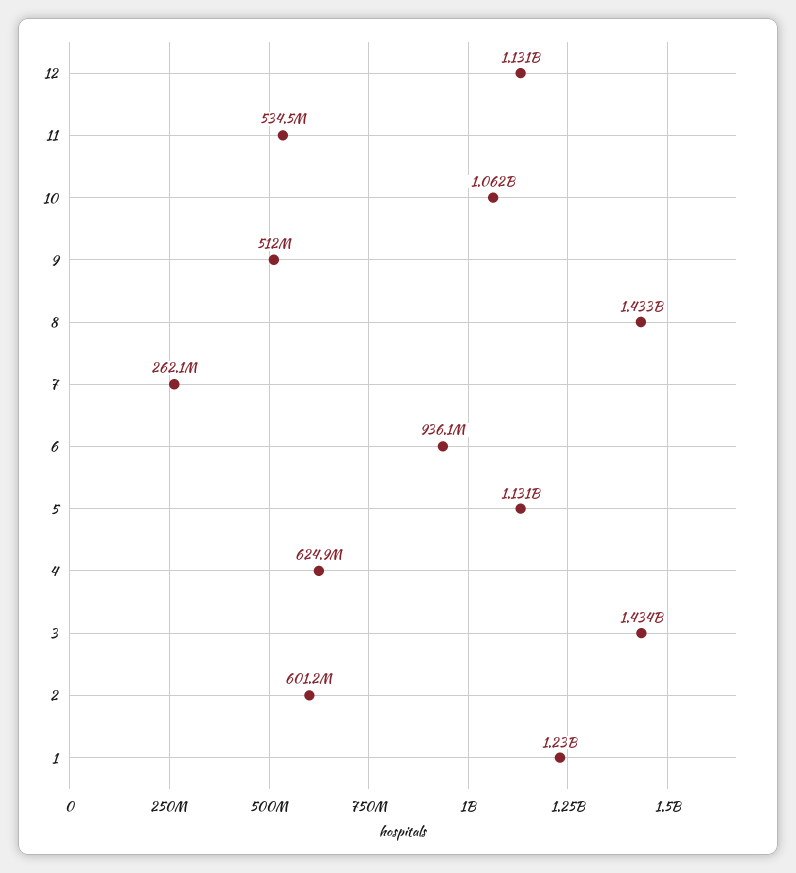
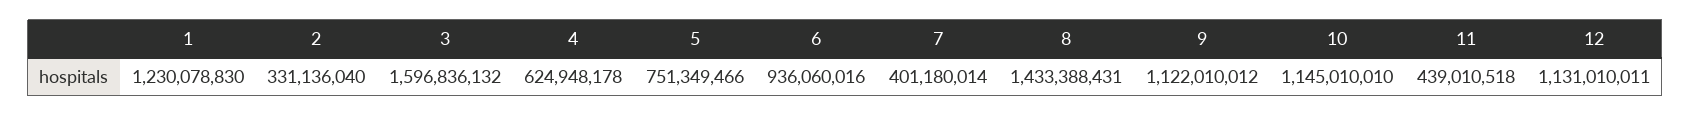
11: 534500000 -> 439010518
10: 1062000000 -> 1145010010
9: 512000000 -> 1122010012
7: 262100000 -> 401180014
5: 1131000000 -> 751349466
3: 1434000000 -> 1596836132
2: 601200000 -> 331136040

